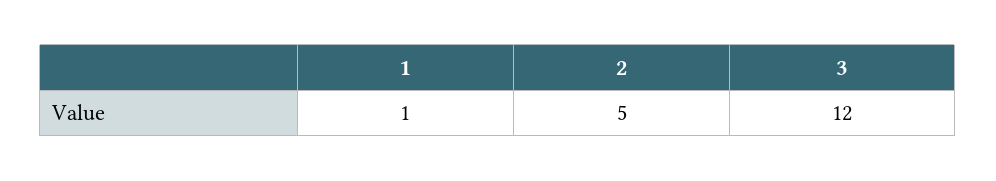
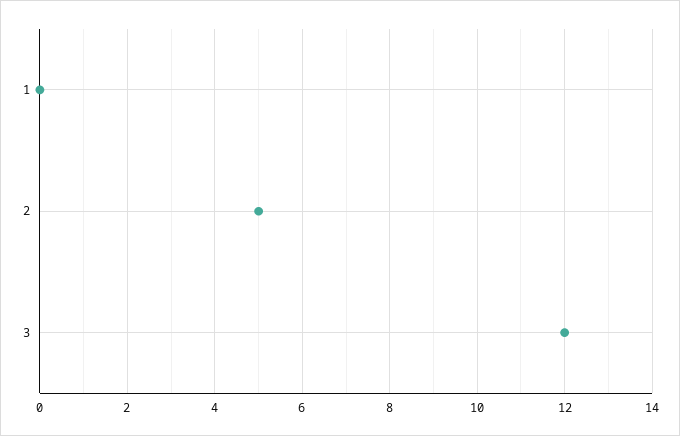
1: 1 -> 0

